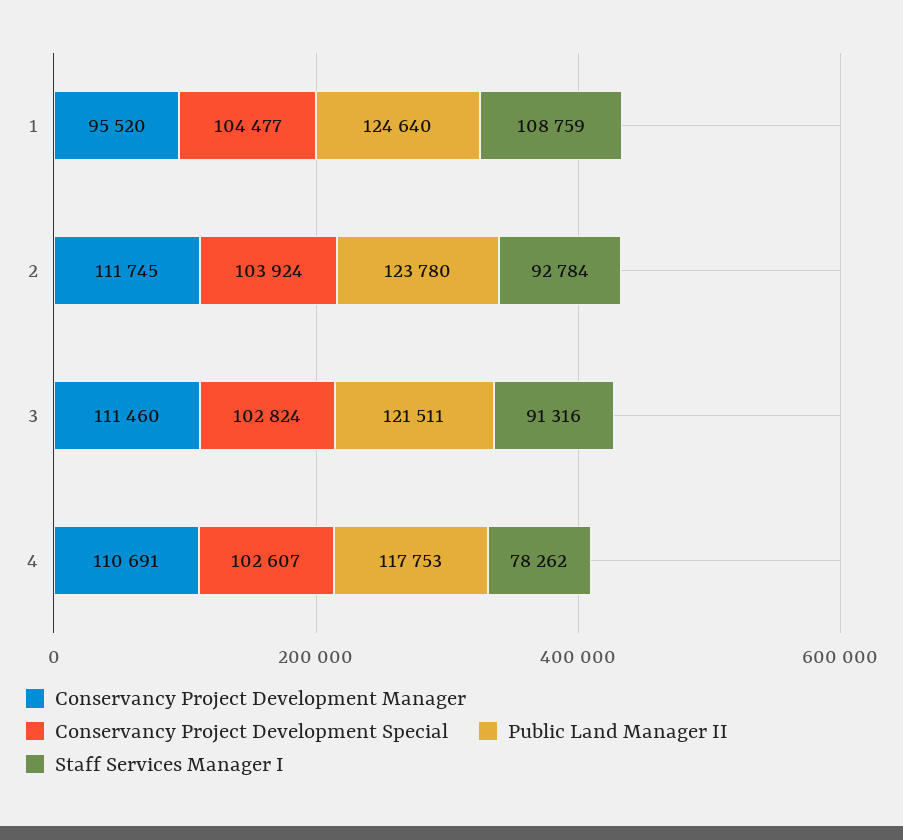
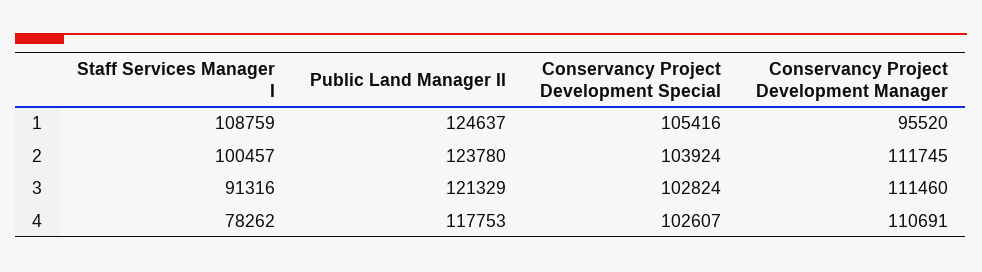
Conservancy Project Development Special, 1: 104477 -> 105416
Public Land Manager II, 1: 124640 -> 124637
Staff Services Manager I, 2: 92784 -> 100457
Public Land Manager II, 3: 121511 -> 121329

